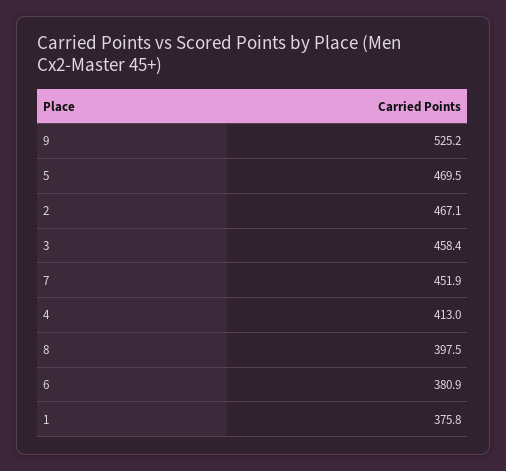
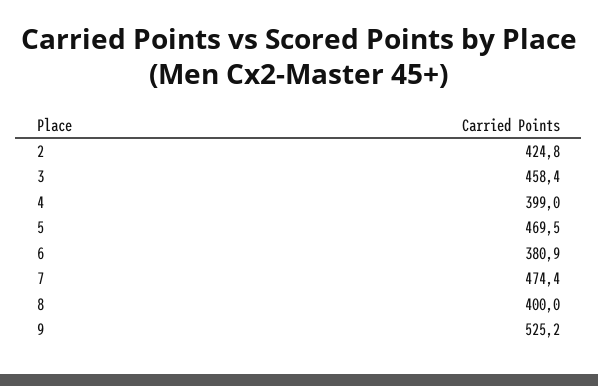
2: 467.1 -> 424.8
7: 451.9 -> 474.4
4: 413 -> 399
8: 397.5 -> 400
1: 375.8 -> none

